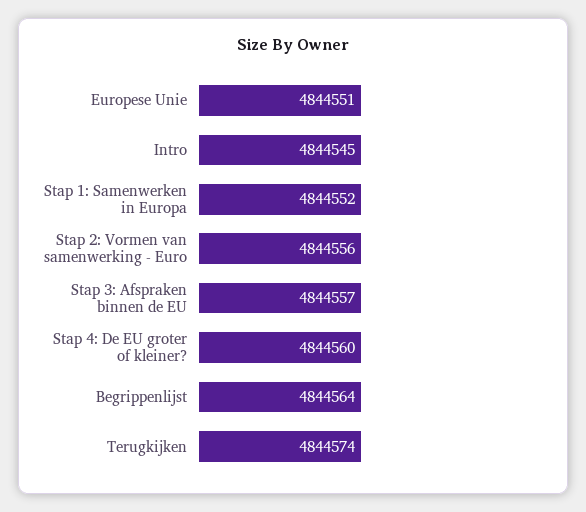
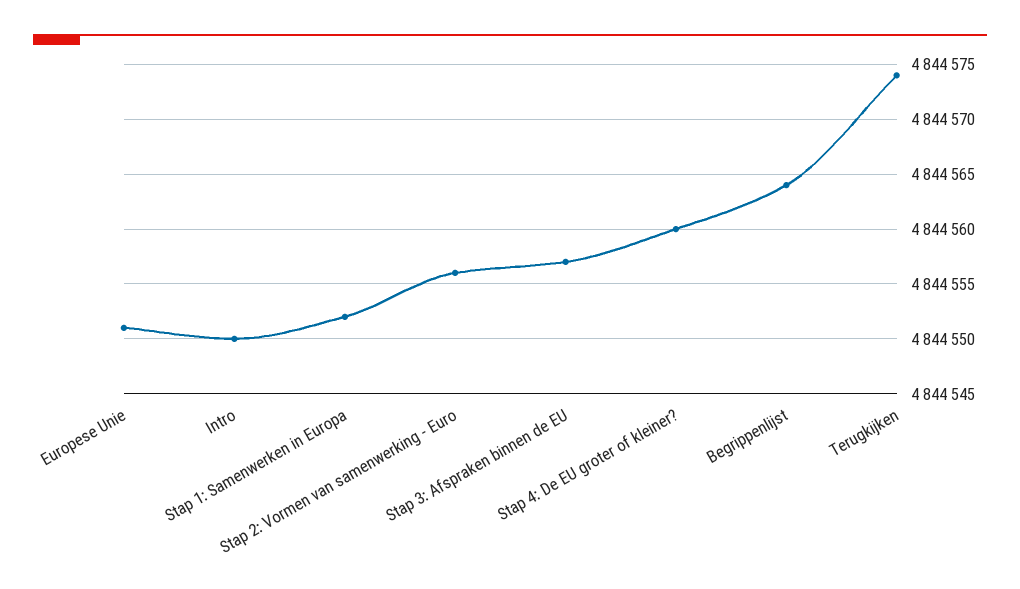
Intro: 4844545 -> 4844550

